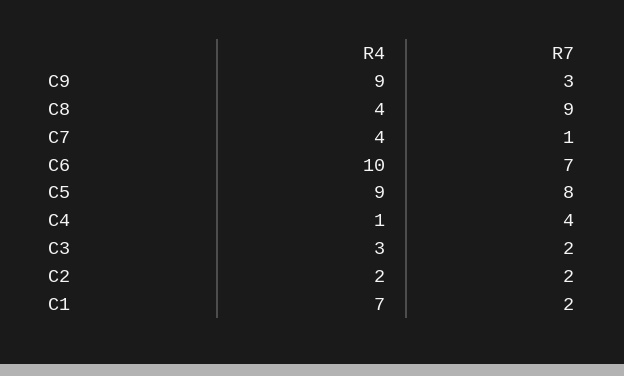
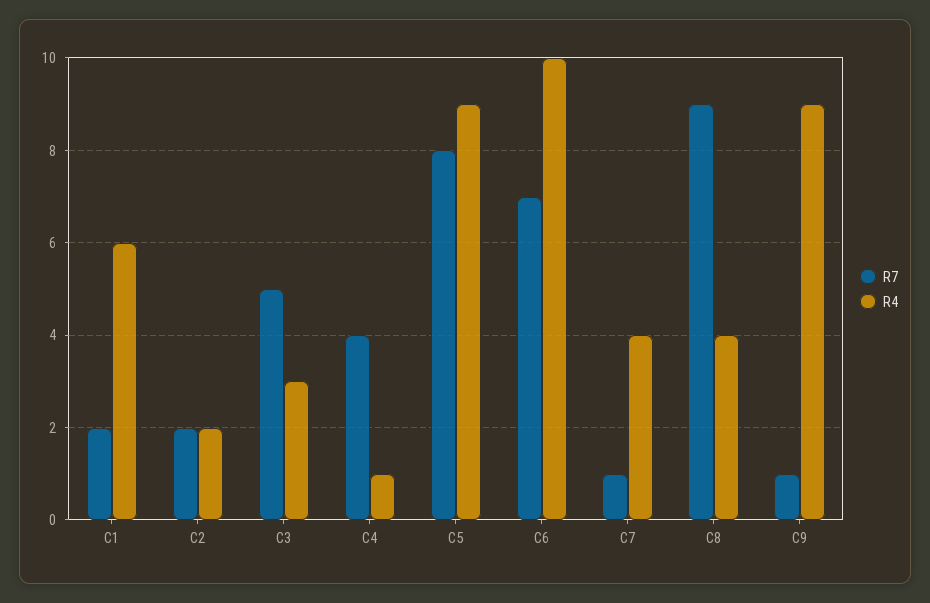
R7, C9: 3 -> 1
R7, C3: 2 -> 5
R4, C1: 7 -> 6

